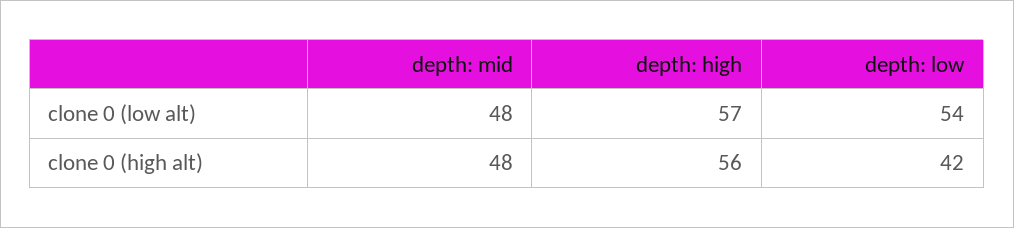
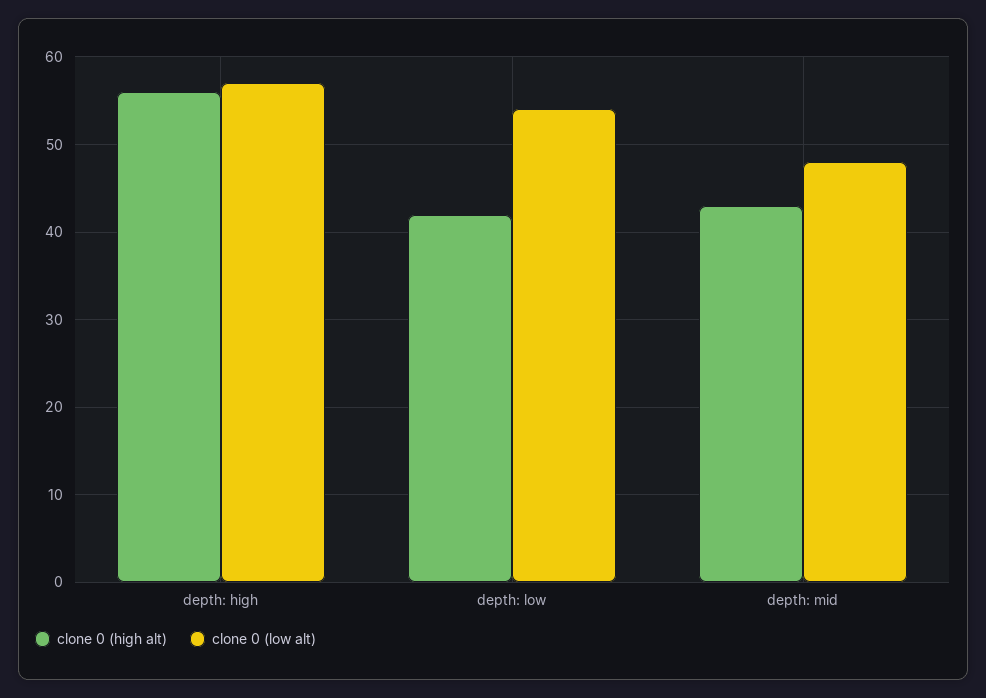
clone 0 (high alt), depth: mid: 48 -> 43

